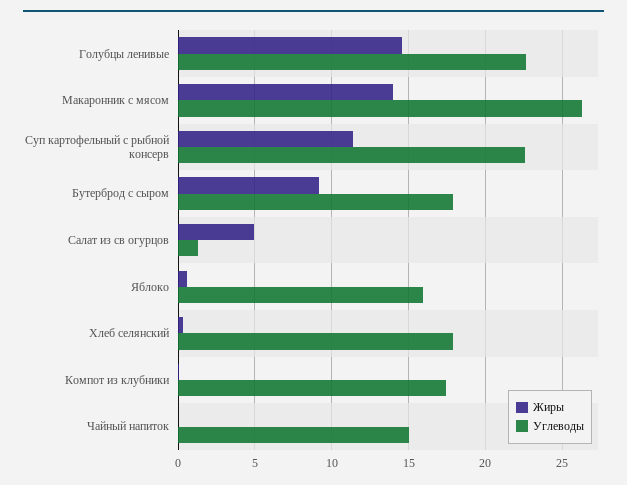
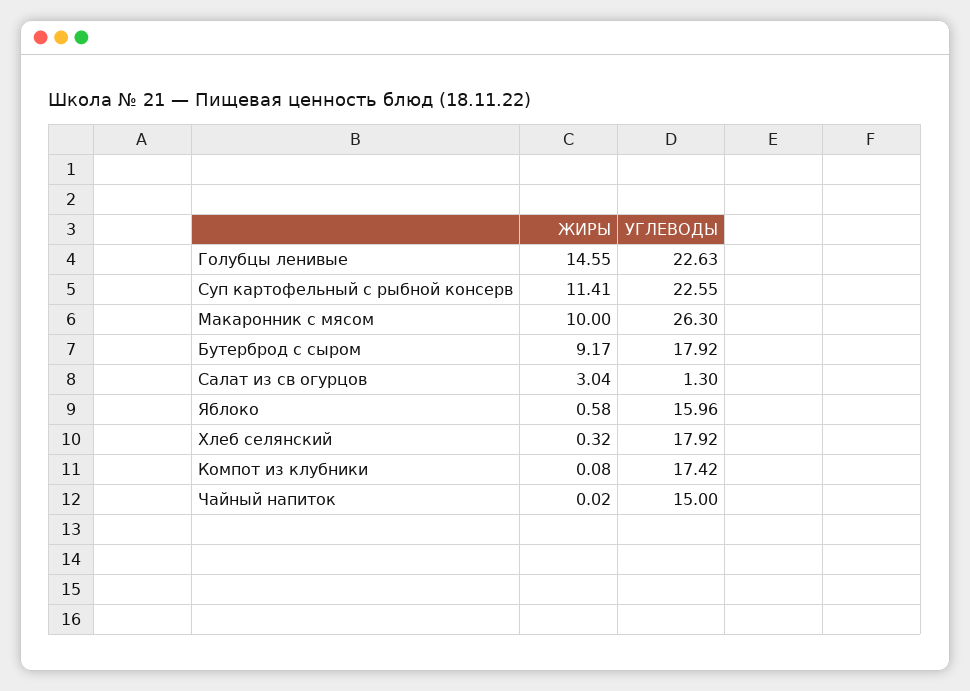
Жиры, Макаронник с мясом: 14 -> 10
Жиры, Салат из св огурцов: 5 -> 3.04

